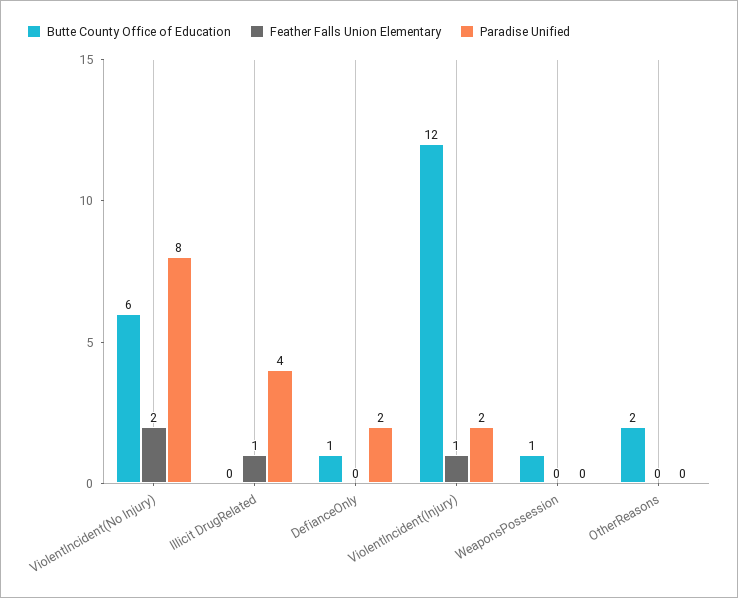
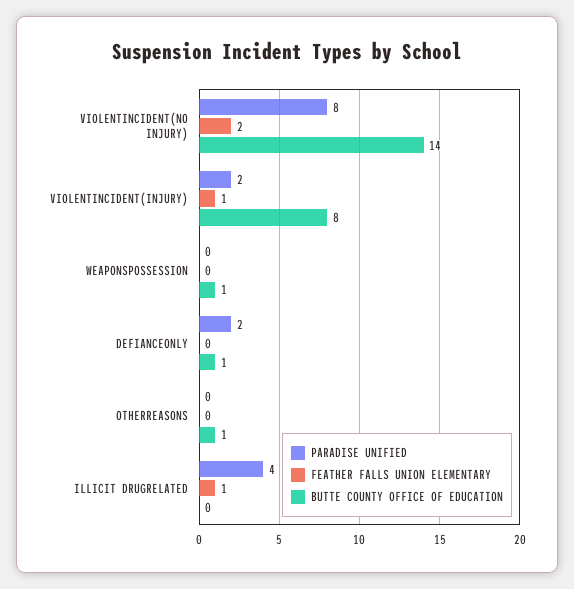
Butte County Office of Education, ViolentIncident(No Injury): 6 -> 14
Butte County Office of Education, ViolentIncident(Injury): 12 -> 8
Butte County Office of Education, OtherReasons: 2 -> 1

